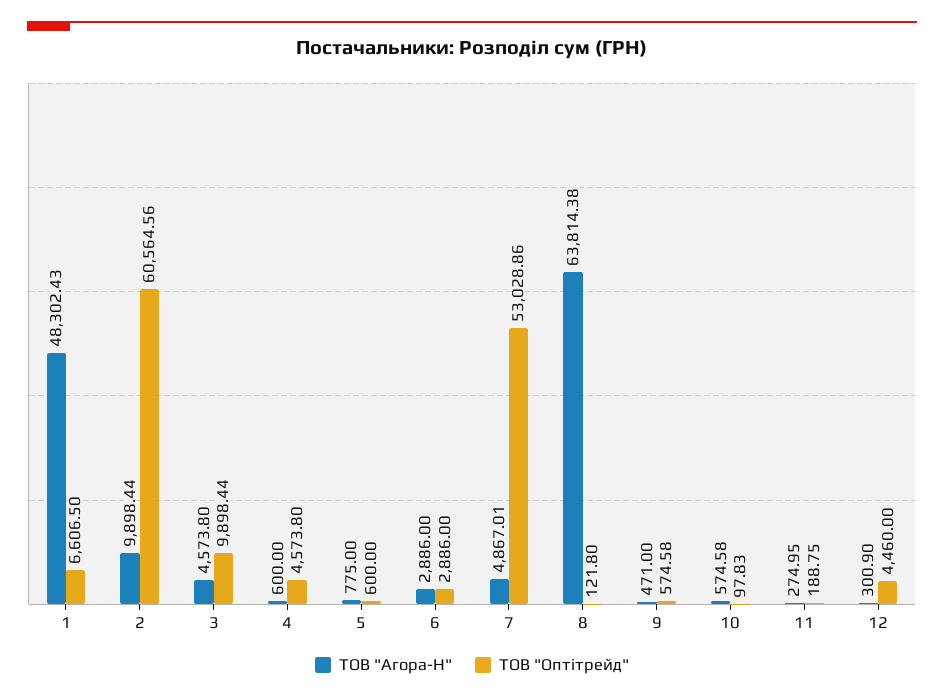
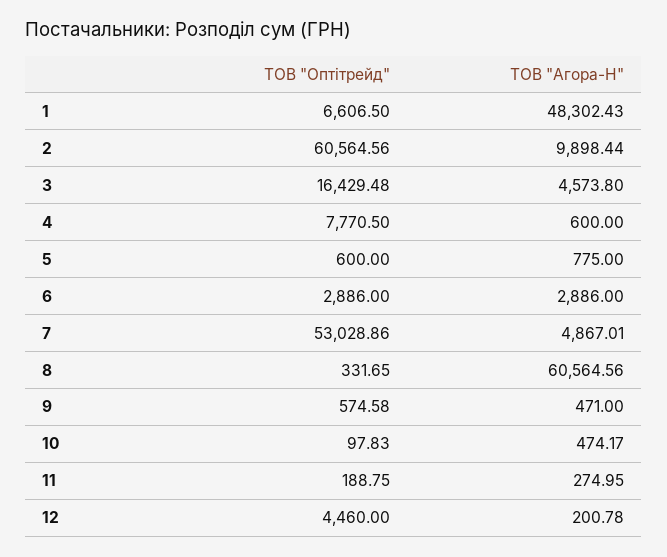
ТОВ "Оптітрейд", 3: 9898.44 -> 16429.48
ТОВ "Оптітрейд", 4: 4573.8 -> 7770.5
ТОВ "Агора-Н", 8: 63814.38 -> 60564.56
ТОВ "Оптітрейд", 8: 121.8 -> 331.65
ТОВ "Агора-Н", 10: 574.58 -> 474.17
ТОВ "Агора-Н", 12: 300.9 -> 200.78

